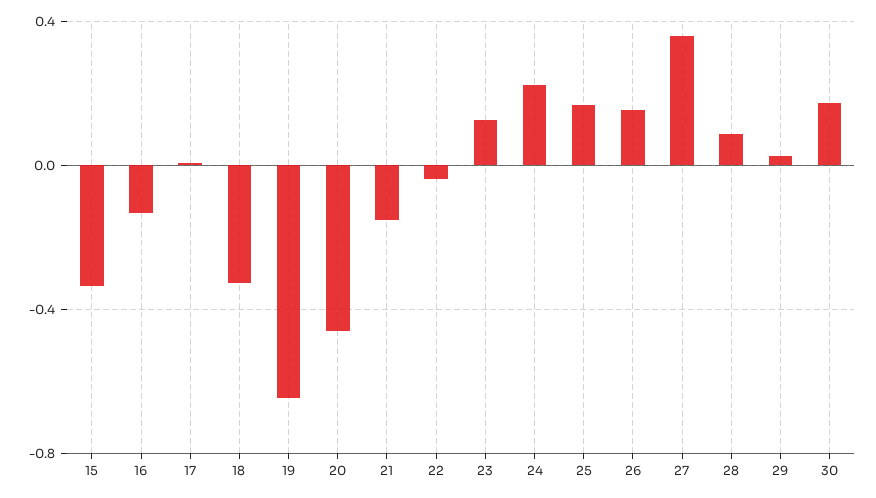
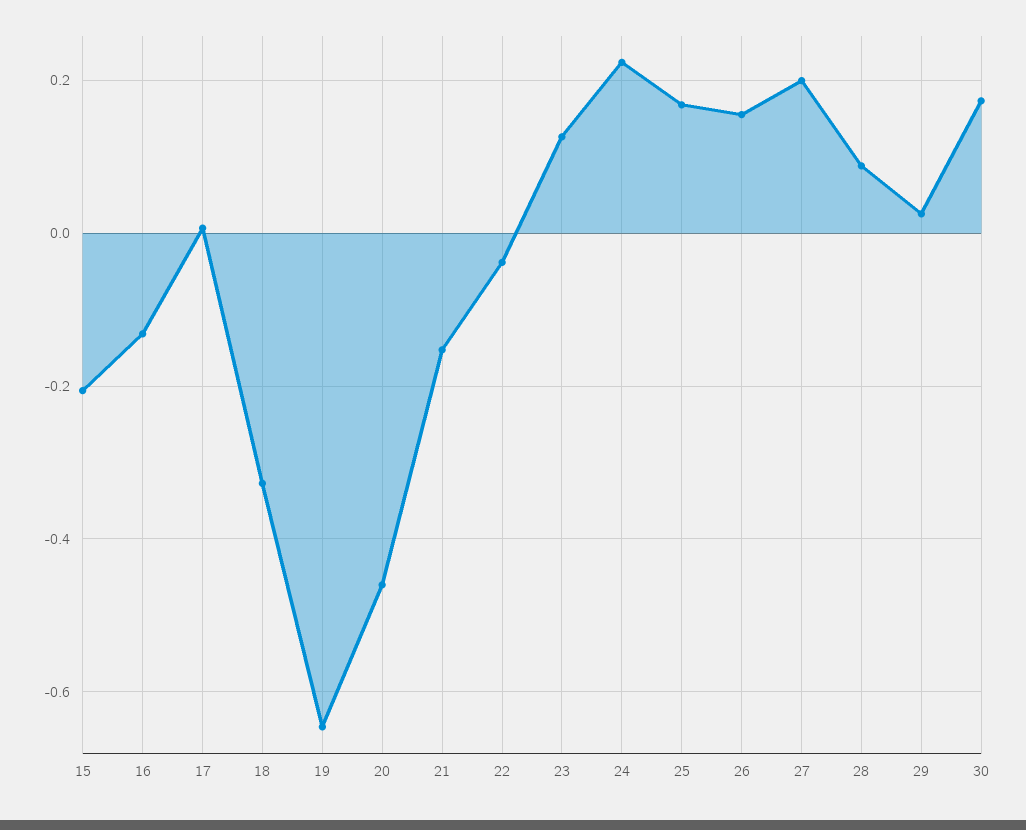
15: -0.35 -> -0.2
27: 0.35 -> 0.2

